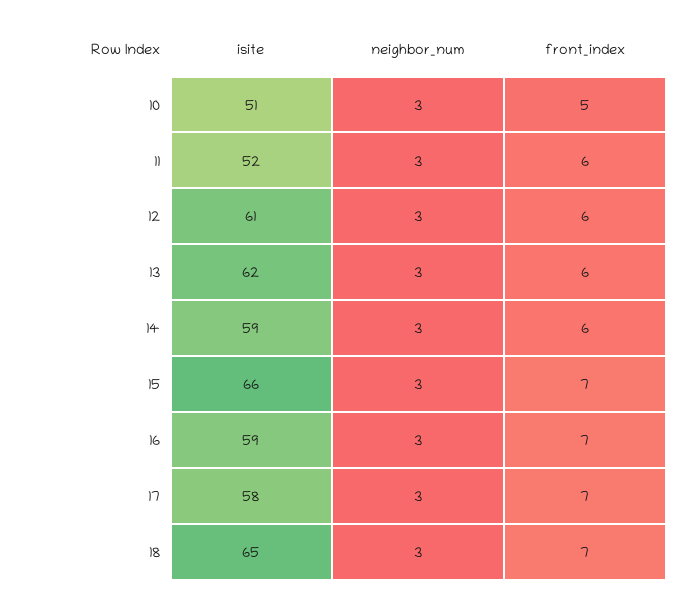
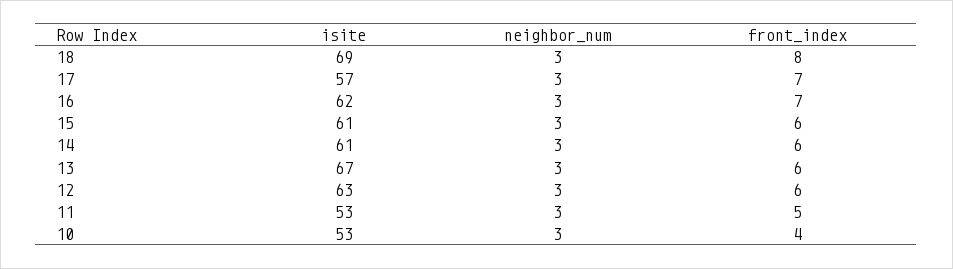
isite, 10: 51 -> 53
front_index, 10: 5 -> 4
isite, 11: 52 -> 53
front_index, 11: 6 -> 5
isite, 12: 61 -> 63
isite, 13: 62 -> 67
isite, 14: 59 -> 61
isite, 15: 66 -> 61
front_index, 15: 7 -> 6
isite, 16: 59 -> 62
isite, 17: 58 -> 57
isite, 18: 65 -> 69
front_index, 18: 7 -> 8

